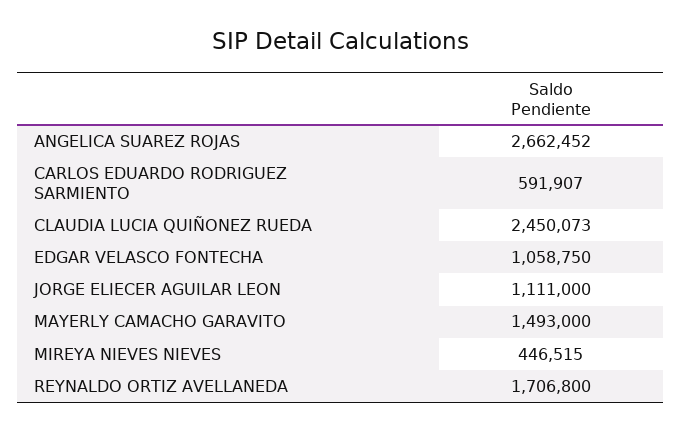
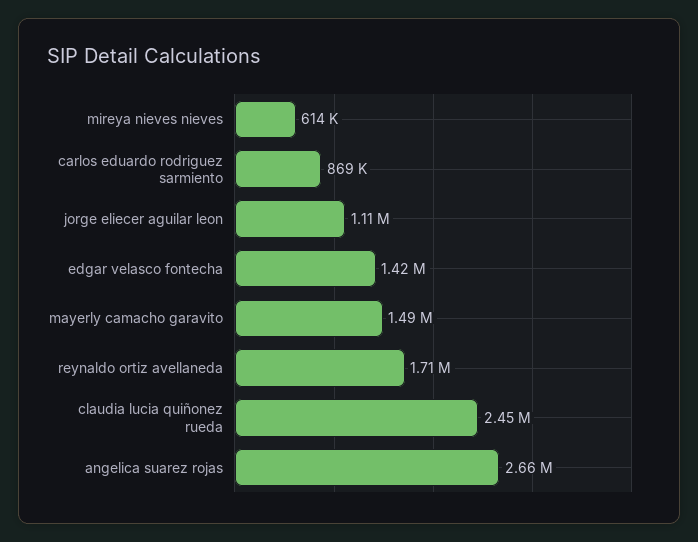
CARLOS EDUARDO RODRIGUEZ SARMIENTO: 591907 -> 869000
EDGAR VELASCO FONTECHA: 1058750 -> 1420000
MIREYA NIEVES NIEVES: 446515 -> 614000

